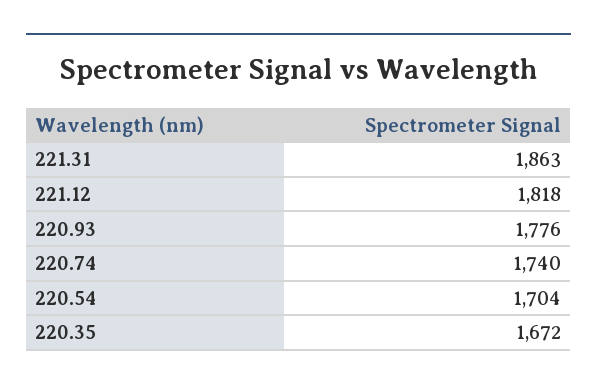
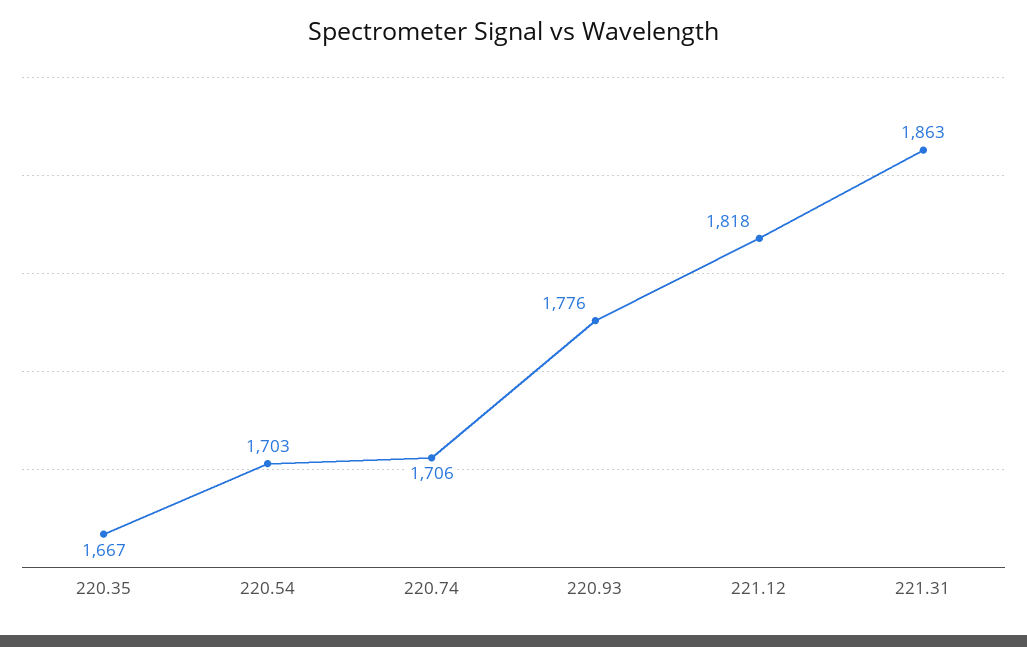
220.74: 1740 -> 1706
220.54: 1704 -> 1703
220.35: 1672 -> 1667

